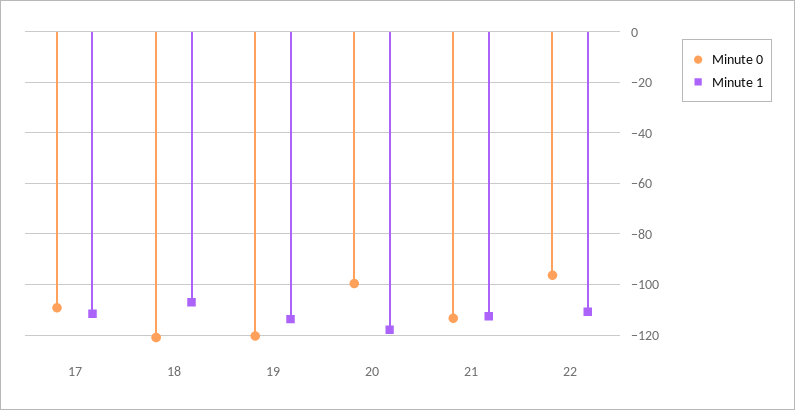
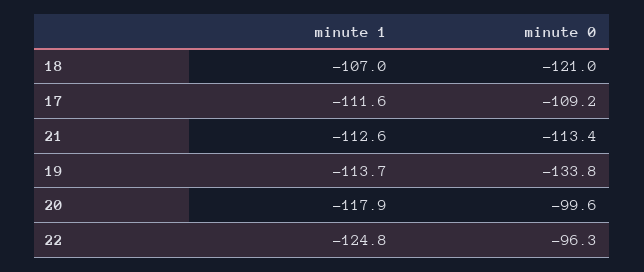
Minute 0, 19: -120 -> -133.8
Minute 1, 22: -110 -> -124.8

